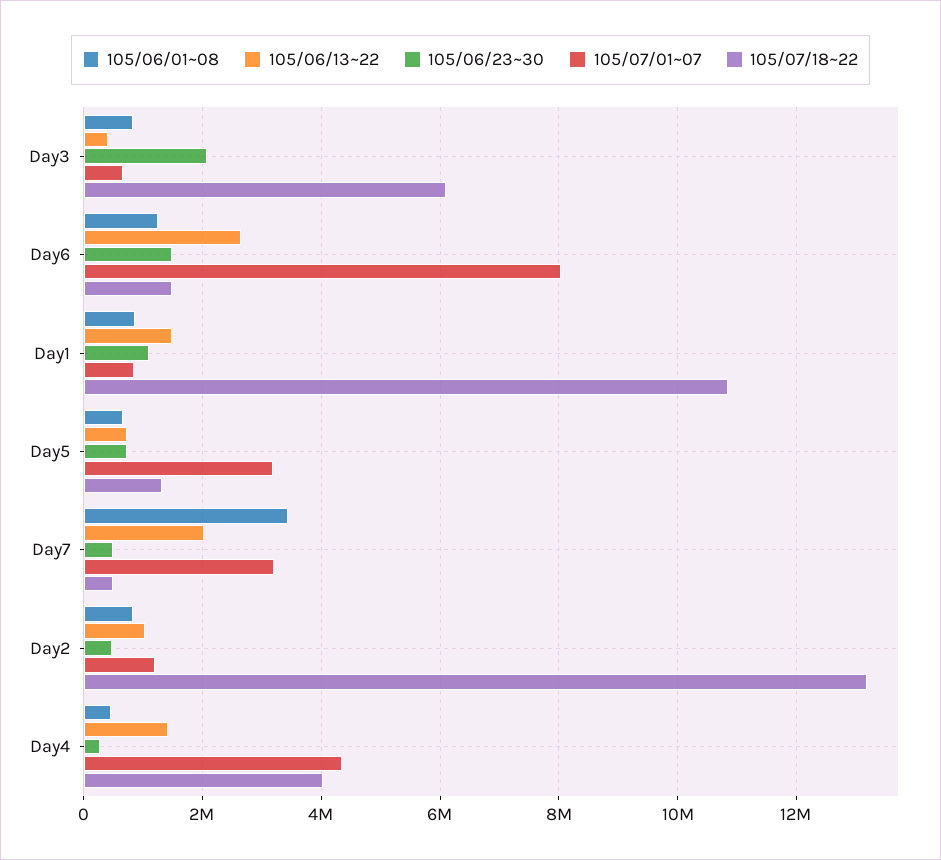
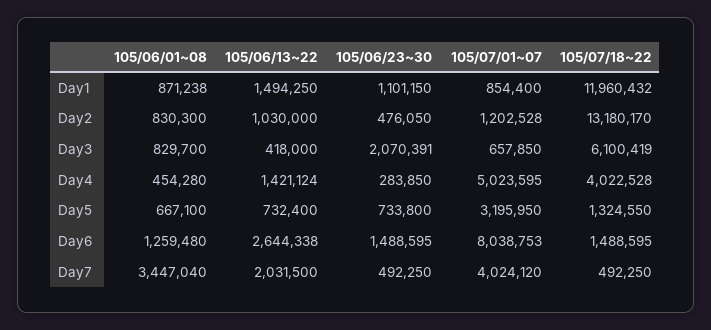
105/07/18~22, Day1: 10800000 -> 11960432
105/07/01~07, Day7: 3200000 -> 4024120
105/07/01~07, Day4: 4400000 -> 5023595

